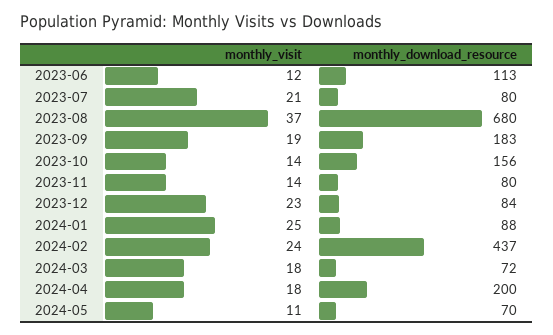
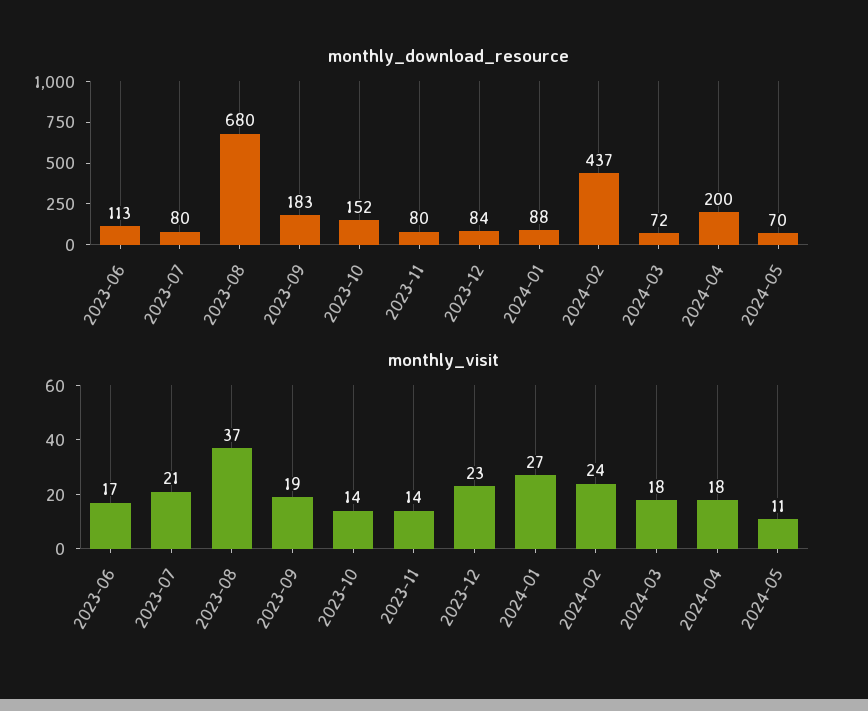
monthly_visit, 2023-06: 12 -> 17
monthly_download_resource, 2023-10: 156 -> 152
monthly_visit, 2024-01: 25 -> 27

